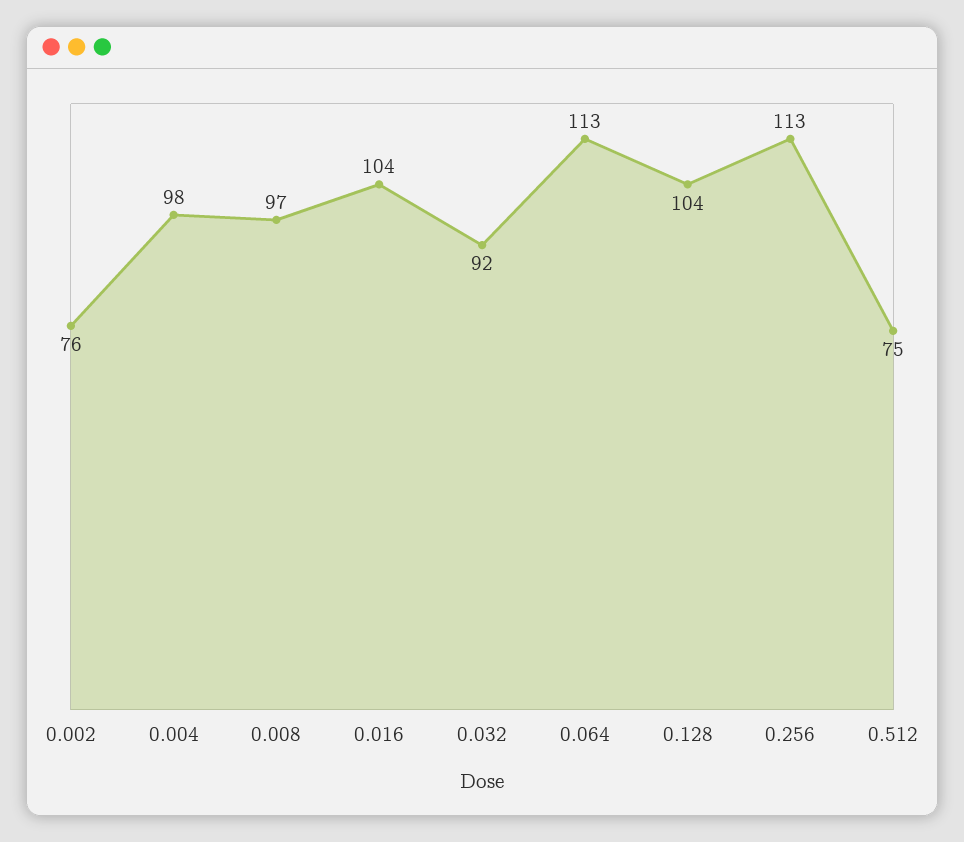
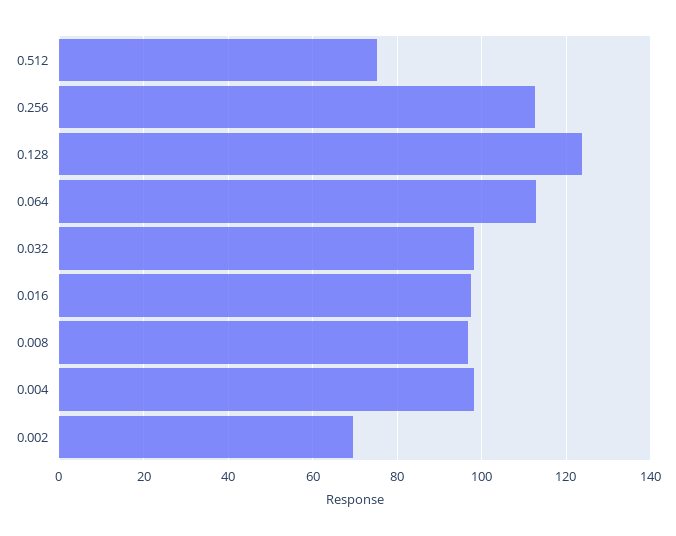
0.002: 76 -> 70
0.016: 104 -> 98
0.032: 92 -> 98
0.128: 104 -> 124

